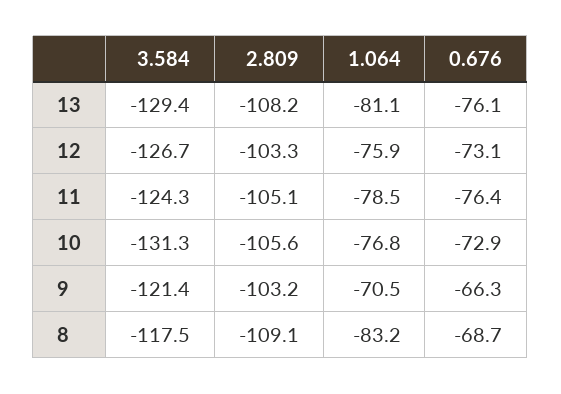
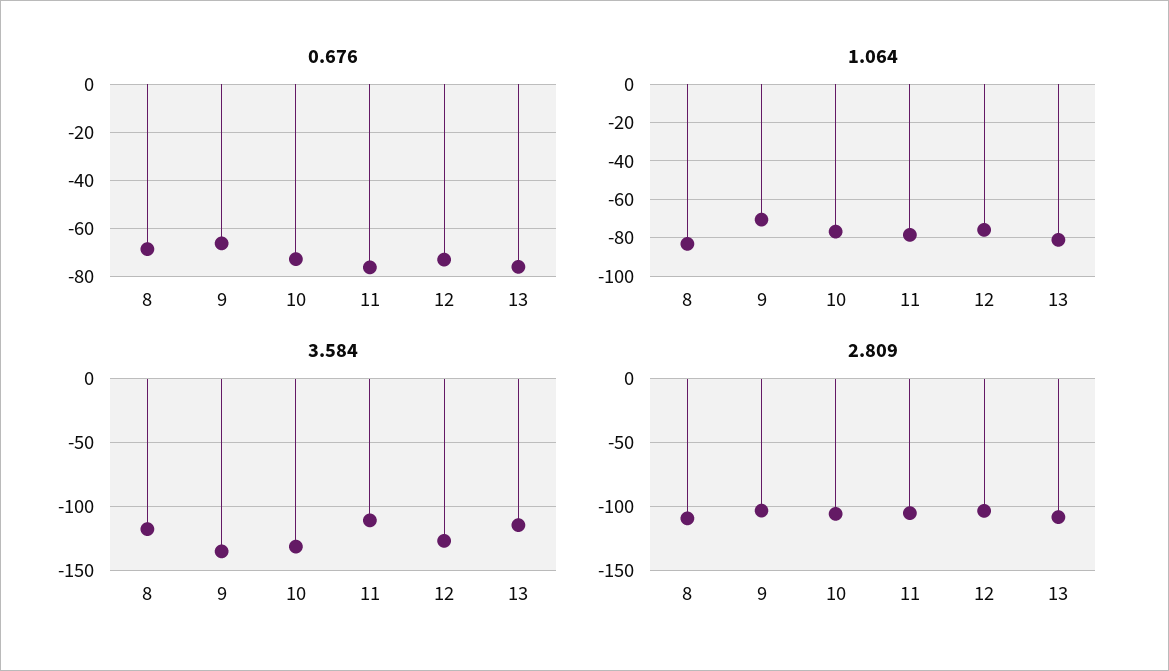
3.584, 13: -129.4 -> -115
3.584, 11: -124.3 -> -110
3.584, 9: -121.4 -> -135

